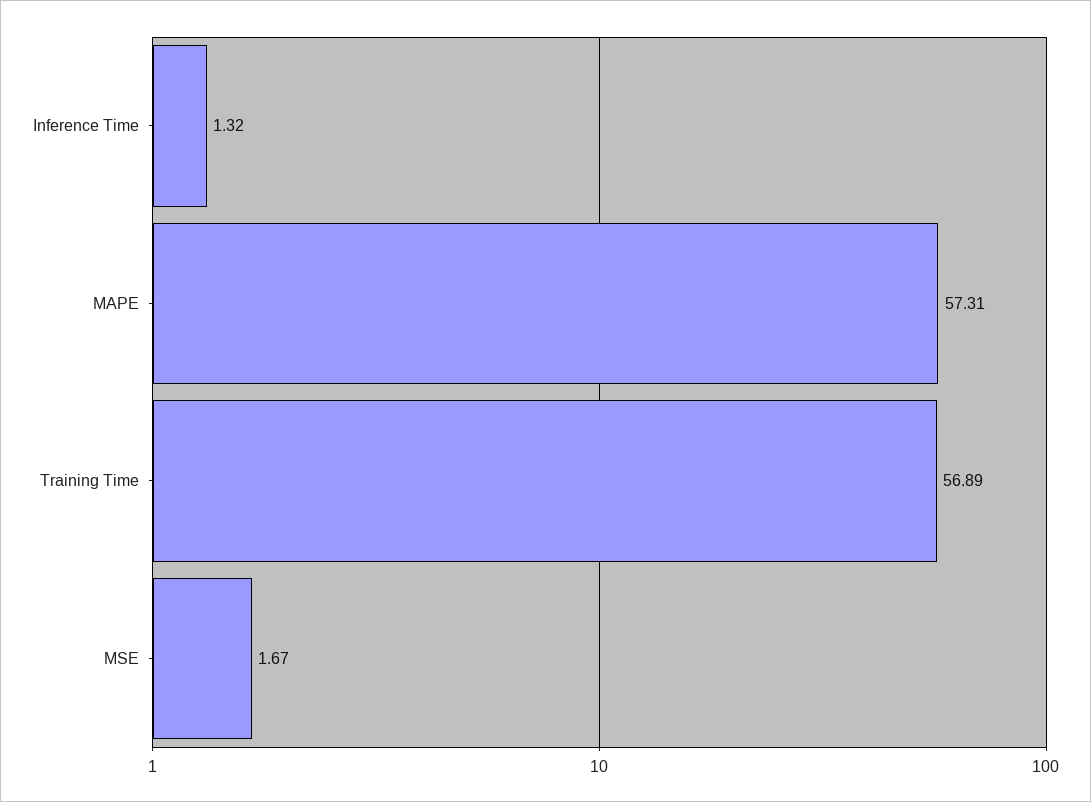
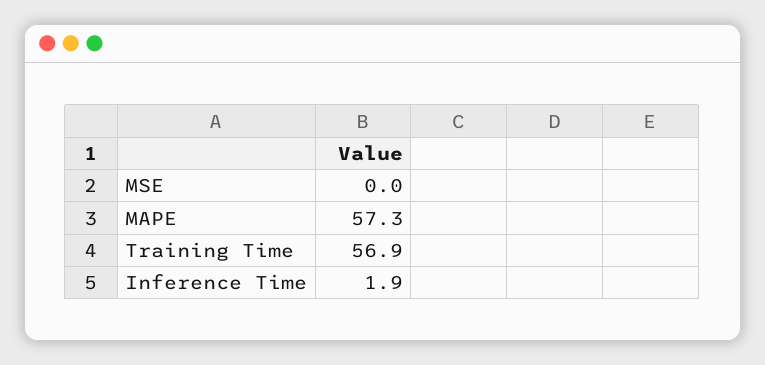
Inference Time: 1.32 -> 1.9
MSE: 1.67 -> 0

